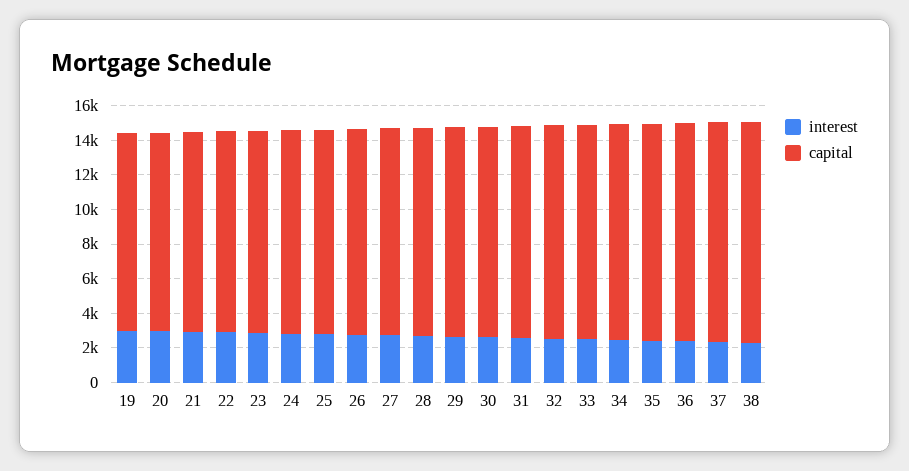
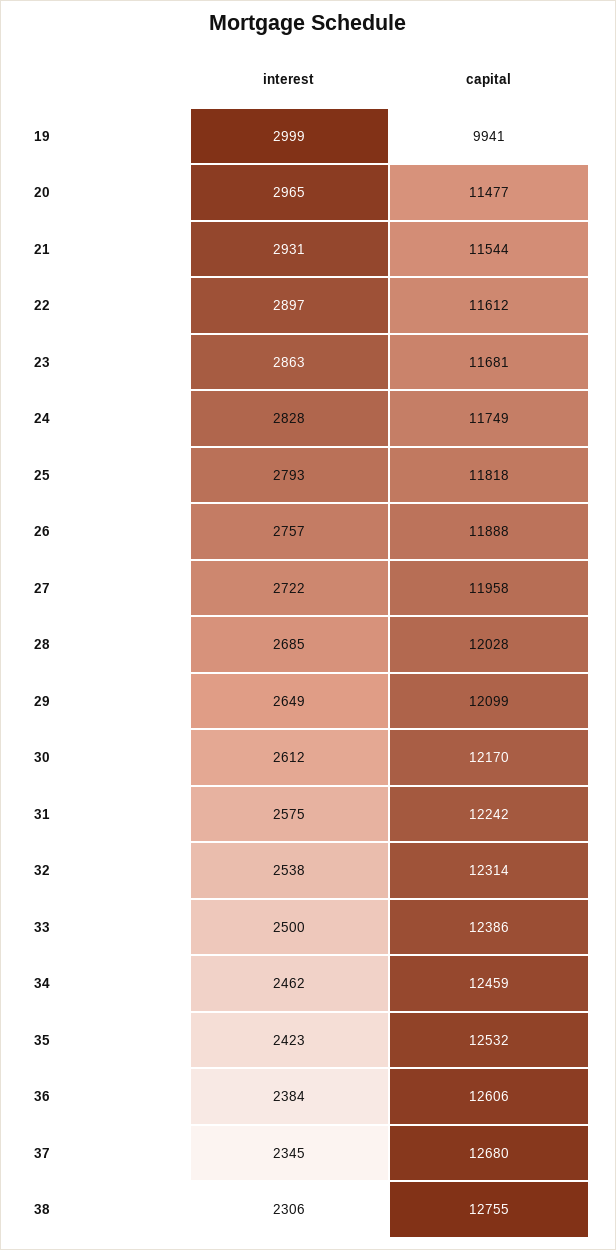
capital, 19: 11500 -> 9941

